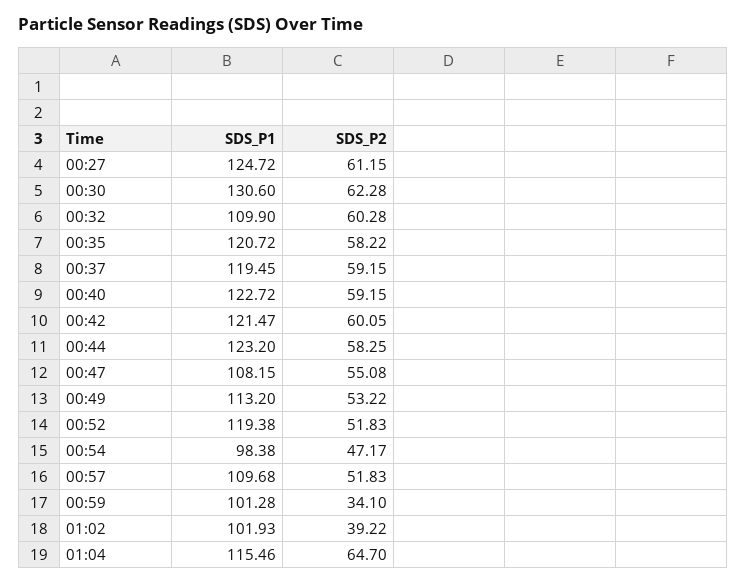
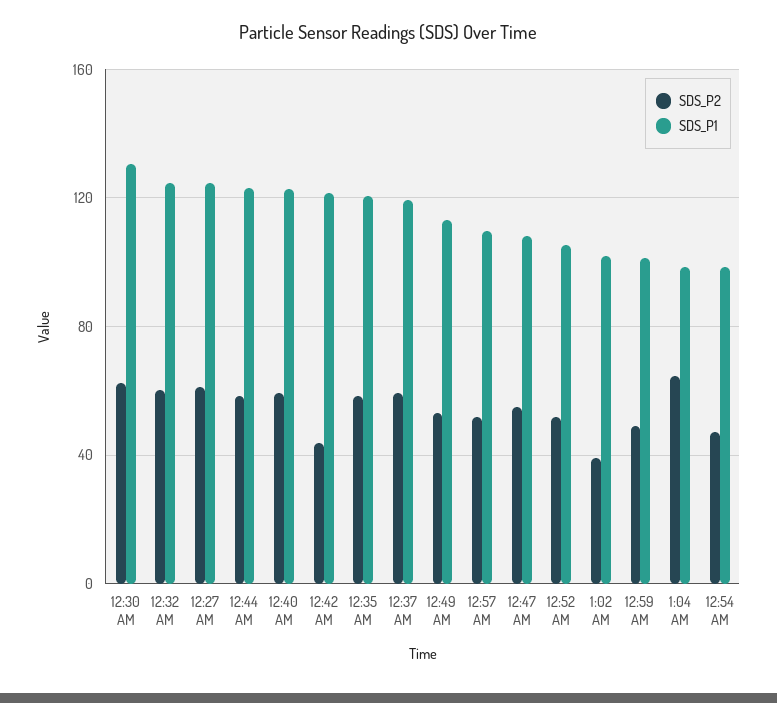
SDS_P1, 00:32: 109.9 -> 125
SDS_P2, 00:42: 60.05 -> 45
SDS_P1, 00:52: 119.38 -> 105
SDS_P2, 00:59: 34.1 -> 50
SDS_P1, 01:04: 115.46 -> 100

